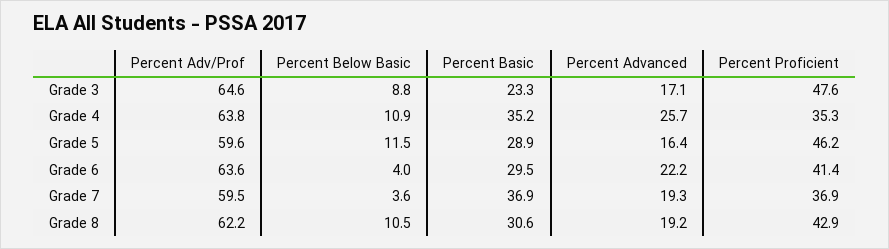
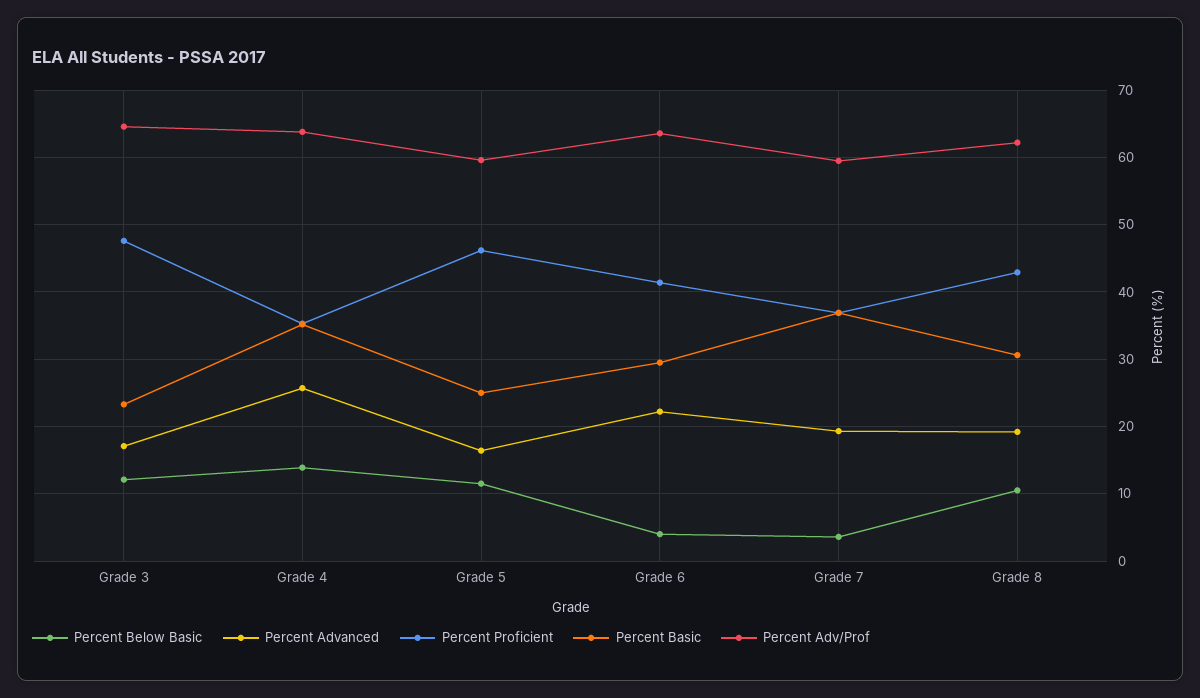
Percent Below Basic, Grade 3: 8.8 -> 12
Percent Below Basic, Grade 4: 10.9 -> 14
Percent Basic, Grade 5: 28.9 -> 25

